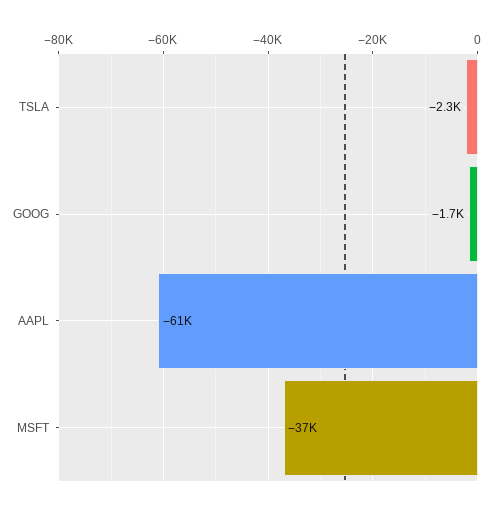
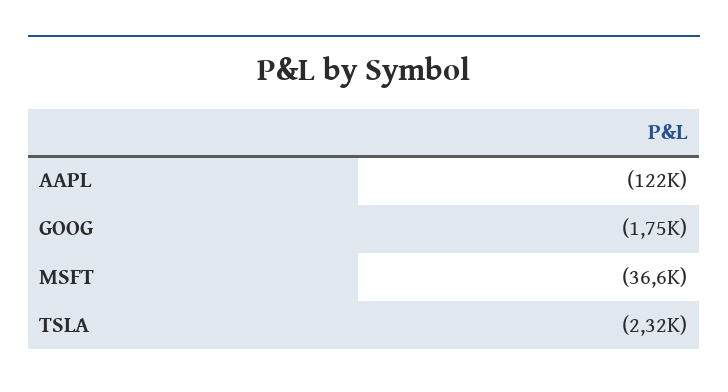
AAPL: -61000 -> -122000

